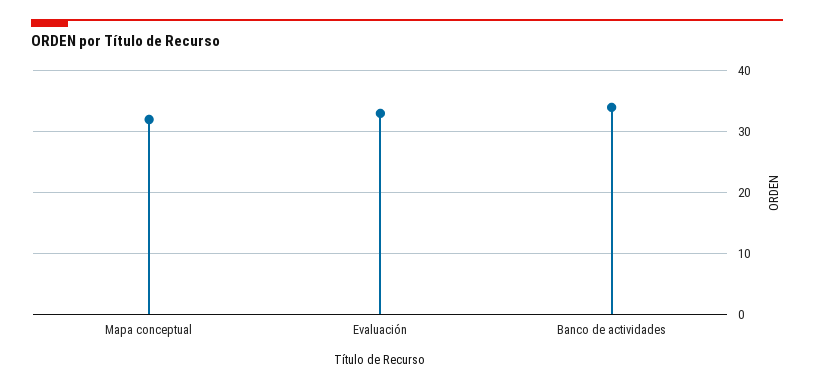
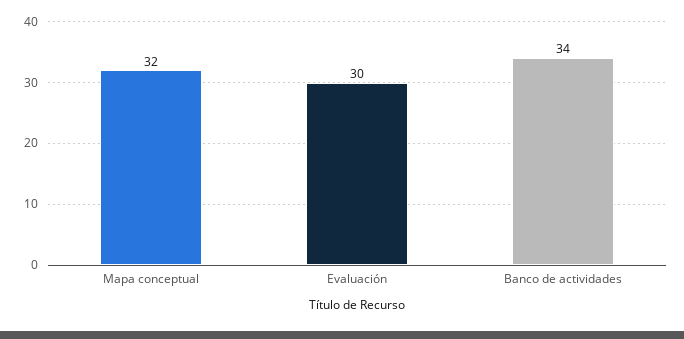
Evaluación: 33 -> 30

